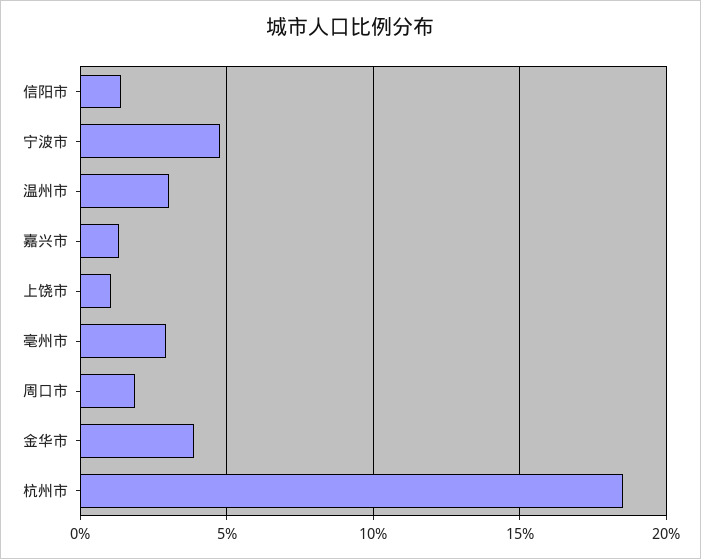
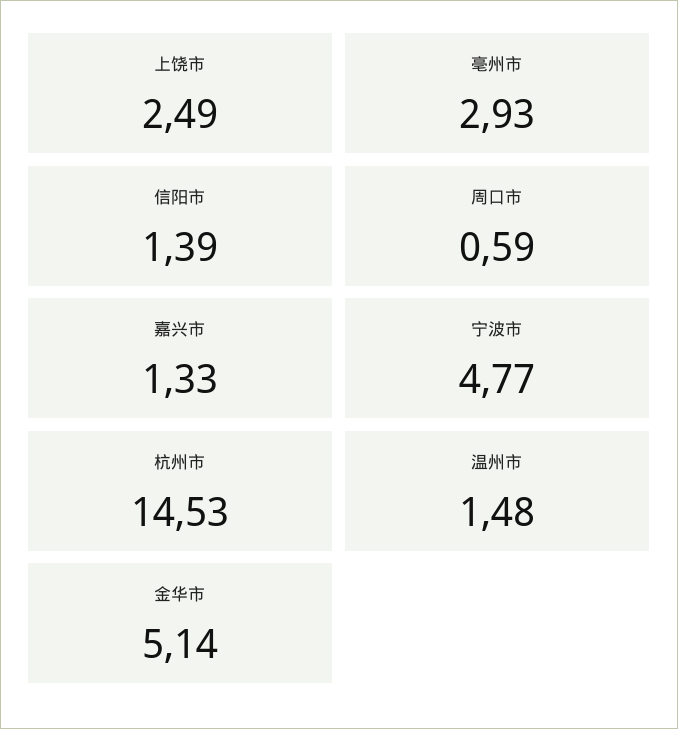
温州市: 3 -> 1.48
上饶市: 1 -> 2.49
周口市: 2 -> 0.59
金华市: 4 -> 5.14
杭州市: 18.5 -> 14.53

